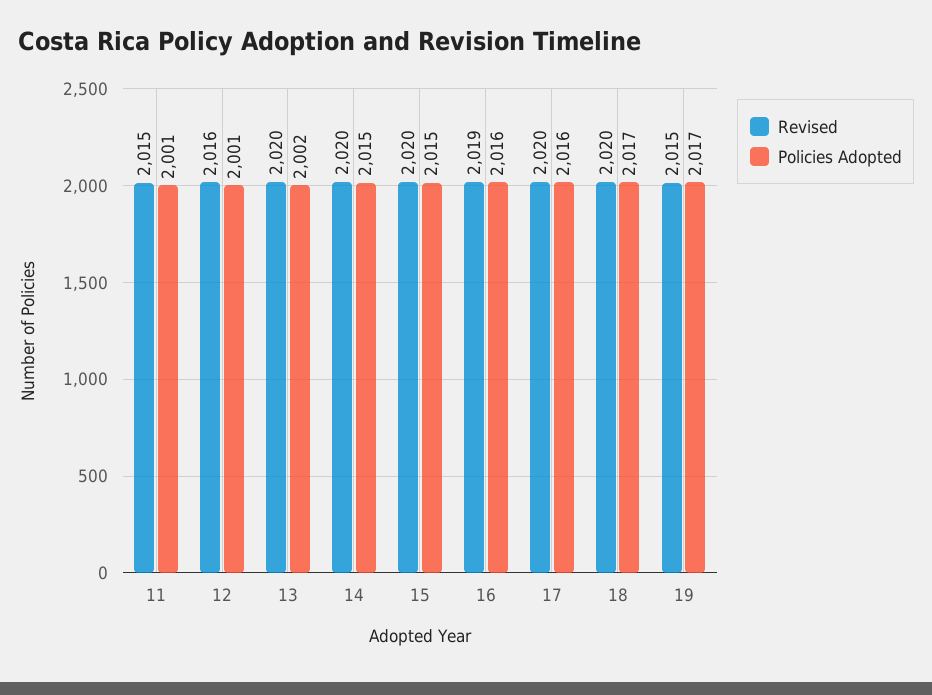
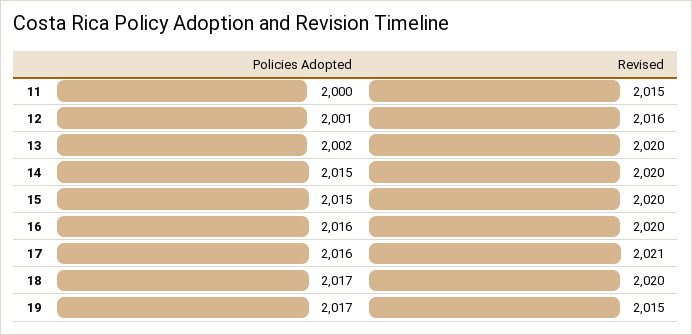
Policies Adopted, 11: 2001 -> 2000
Revised, 16: 2019 -> 2020
Revised, 17: 2020 -> 2021

